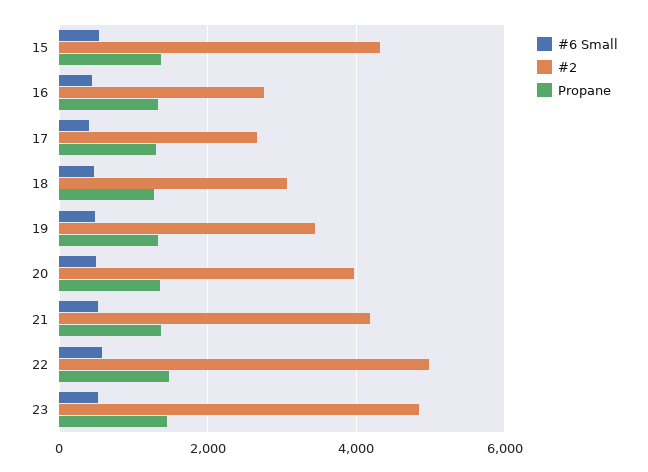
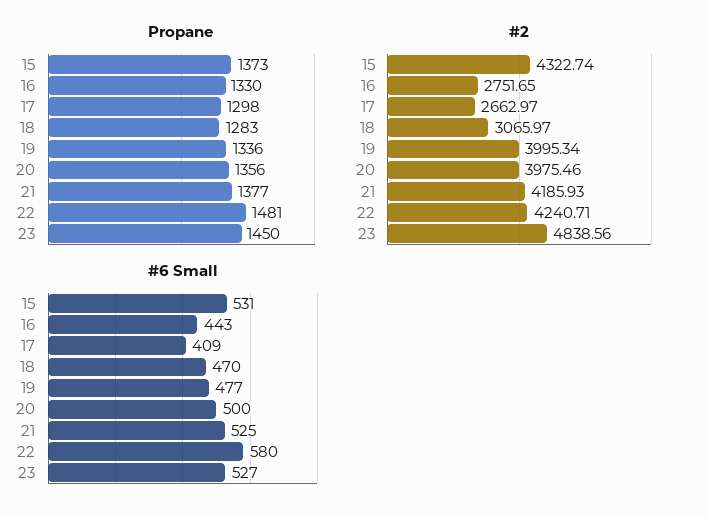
#2, 19: 3400 -> 3995.34
#2, 22: 5000 -> 4240.71

